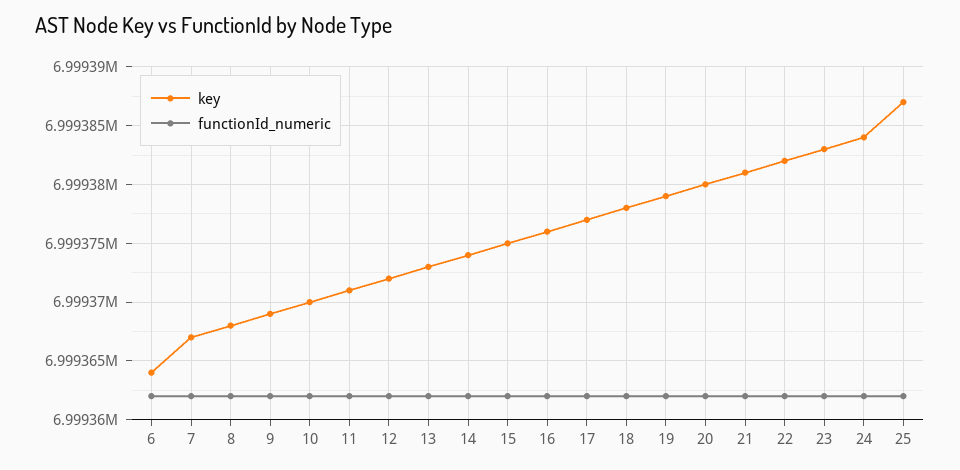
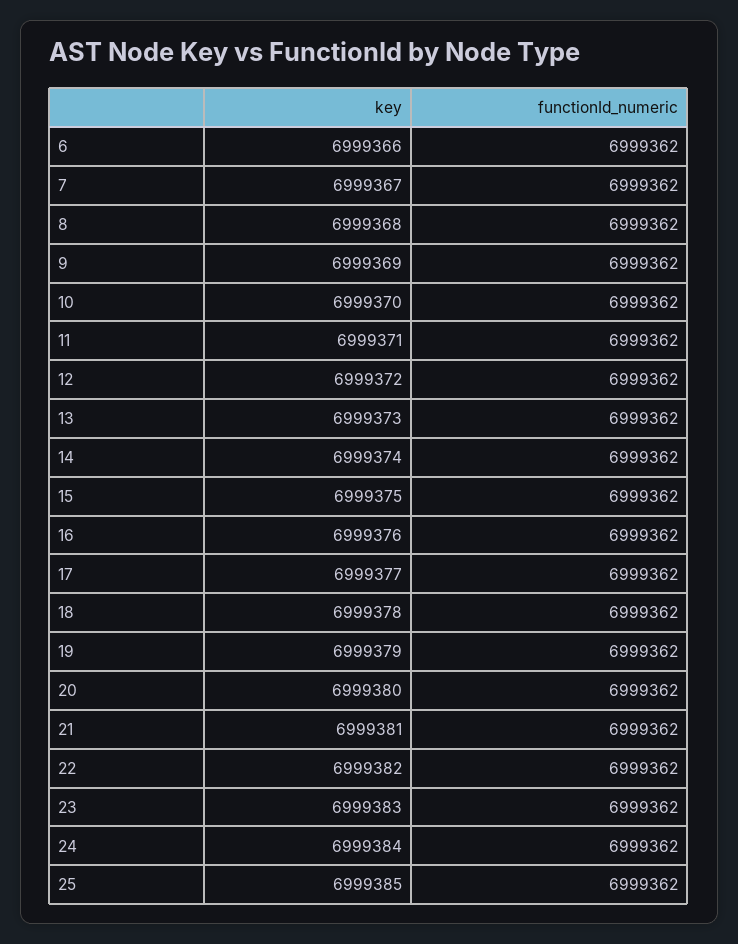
key, 6: 6999364 -> 6999366
key, 25: 6999387 -> 6999385

